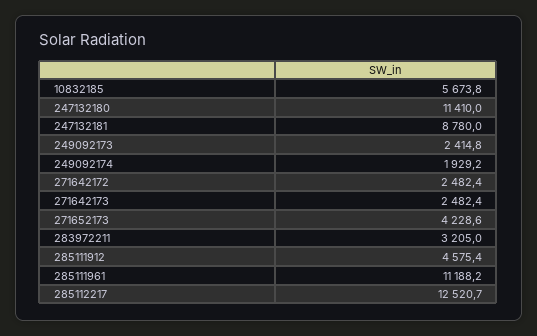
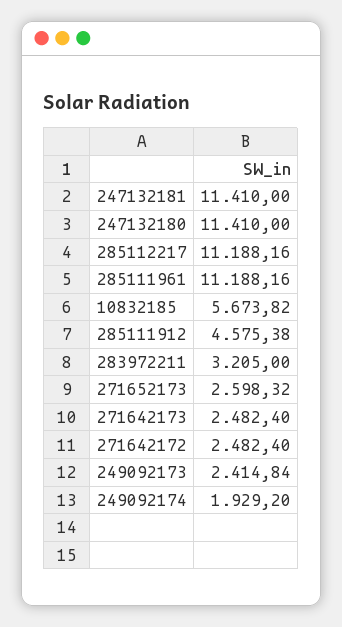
247132181: 8780 -> 11410
271652173: 4228.6 -> 2598.32
285112217: 12520.7 -> 11188.16

